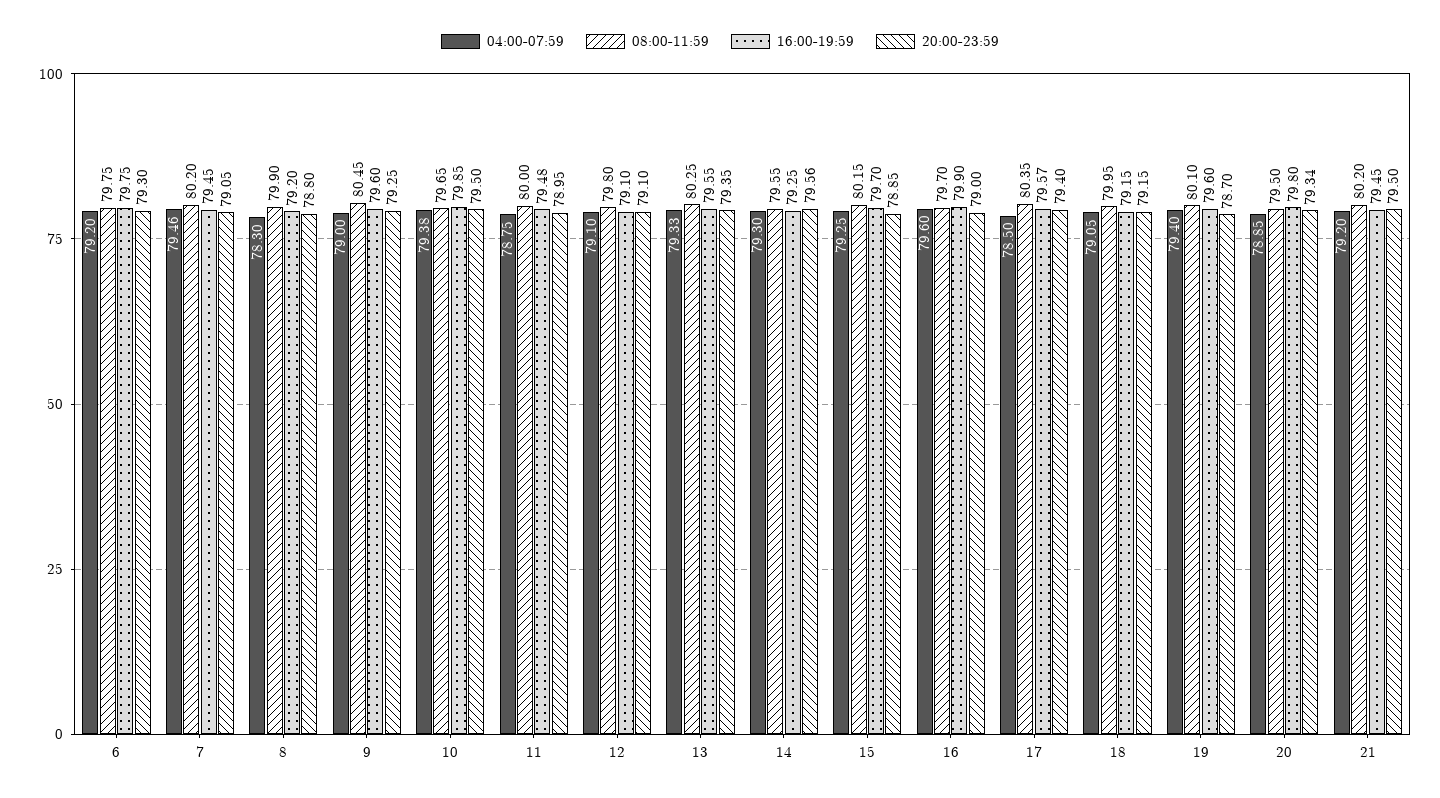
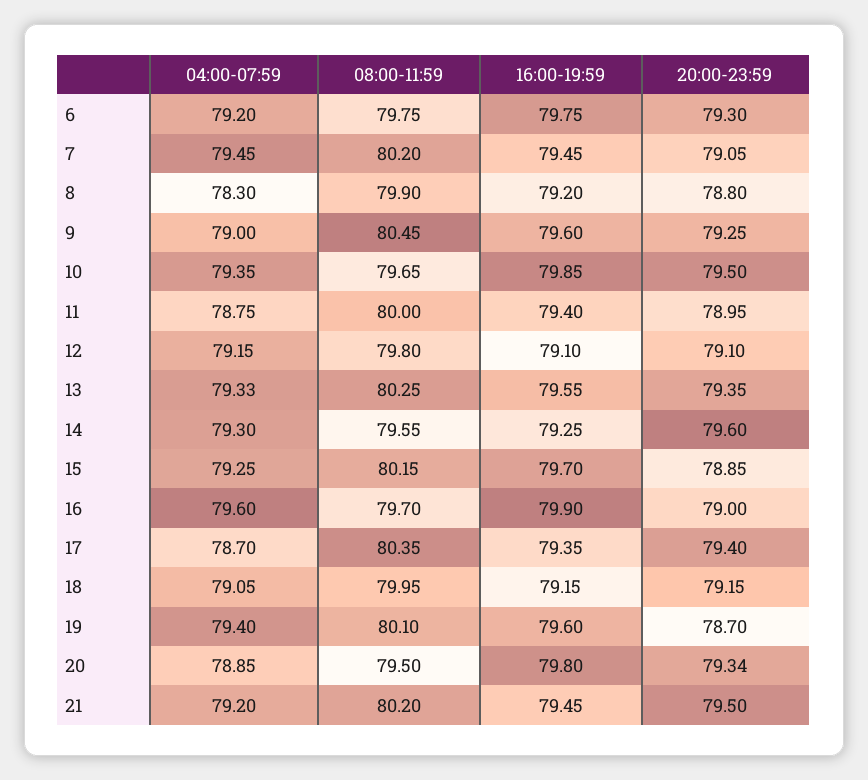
04:00-07:59, 7: 79.46 -> 79.45
04:00-07:59, 10: 79.38 -> 79.35
16:00-19:59, 11: 79.48 -> 79.4
04:00-07:59, 12: 79.1 -> 79.15
20:00-23:59, 14: 79.56 -> 79.6
04:00-07:59, 17: 78.5 -> 78.7
16:00-19:59, 17: 79.57 -> 79.35

